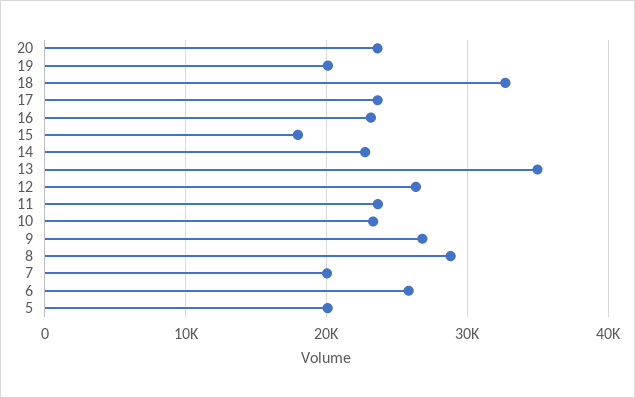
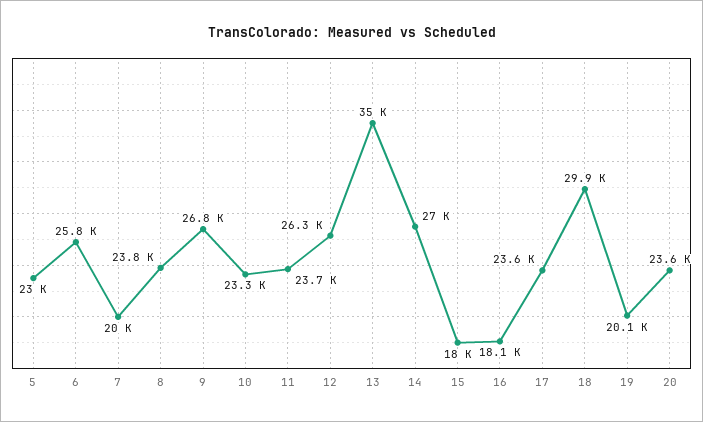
18: 33000 -> 29900
16: 23000 -> 18100
14: 23000 -> 27000
8: 29000 -> 23800
5: 20000 -> 23000

